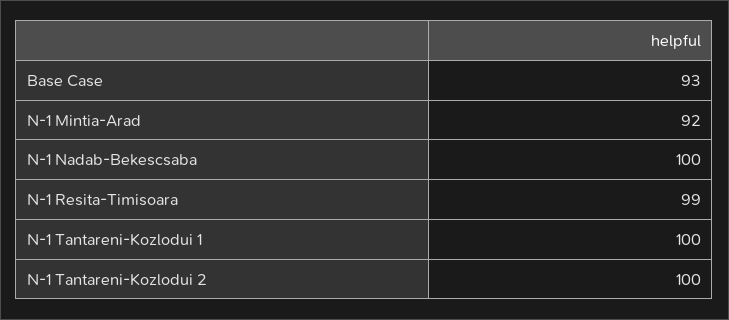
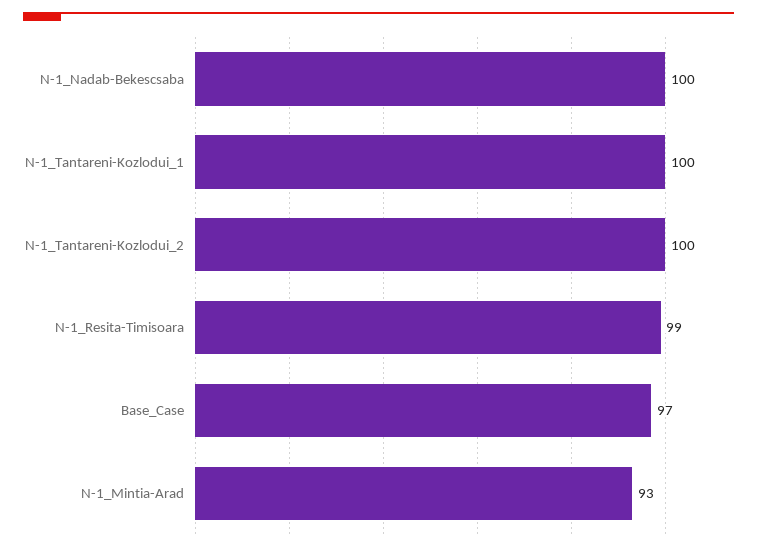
Base Case: 93 -> 97
N-1 Mintia-Arad: 92 -> 93

